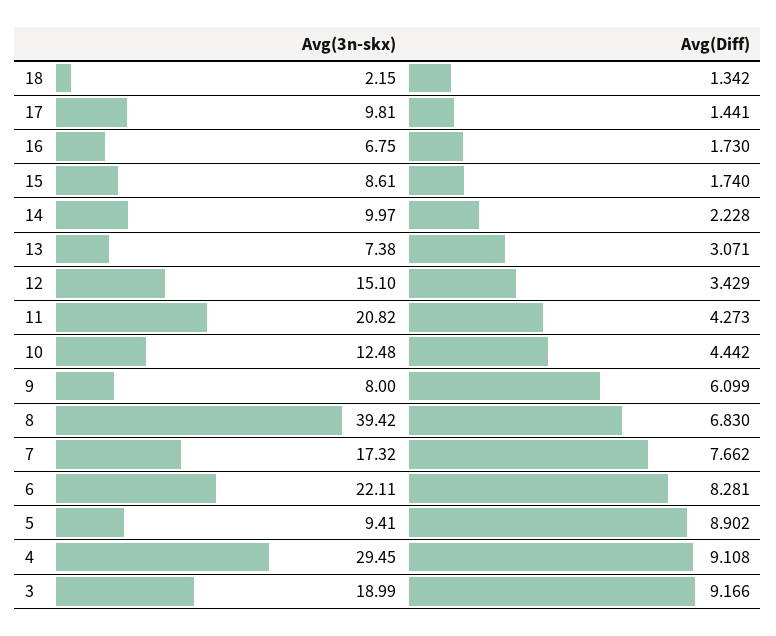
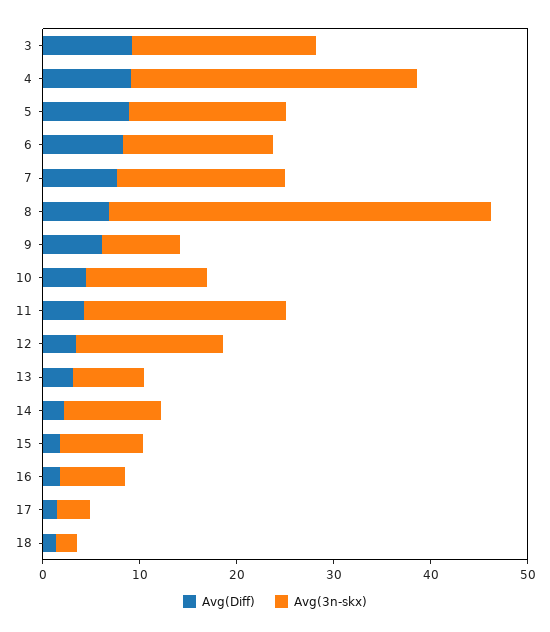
Avg(3n-skx), 17: 9.81 -> 4
Avg(3n-skx), 6: 22.11 -> 16
Avg(3n-skx), 5: 9.41 -> 16

